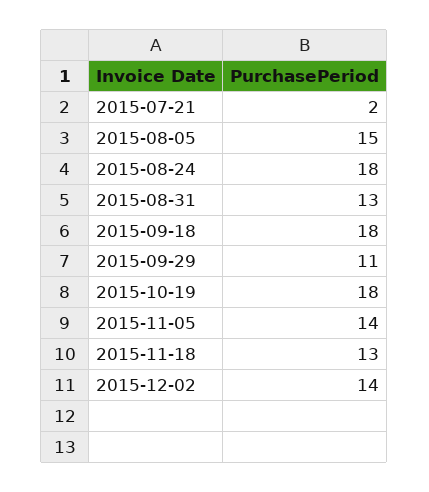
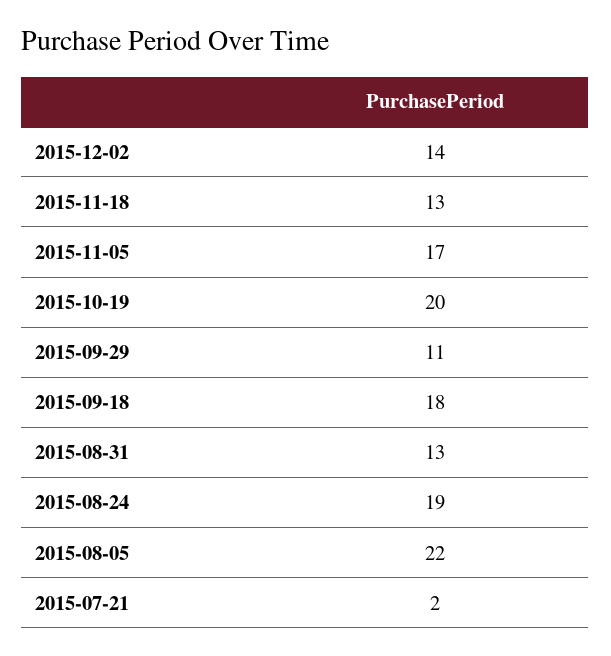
2015-08-05: 15 -> 22
2015-08-24: 18 -> 19
2015-10-19: 18 -> 20
2015-11-05: 14 -> 17

